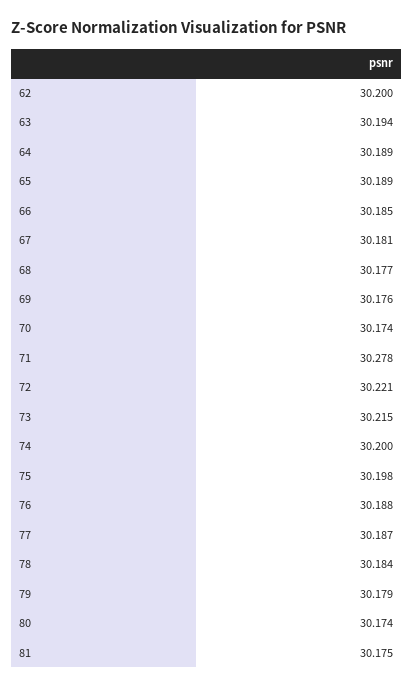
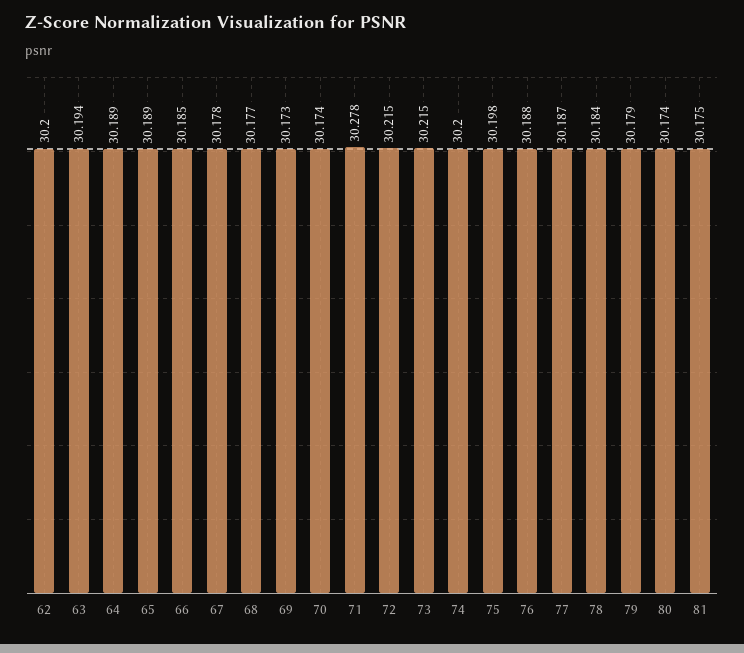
67: 30.181 -> 30.178
69: 30.176 -> 30.173
72: 30.221 -> 30.215

